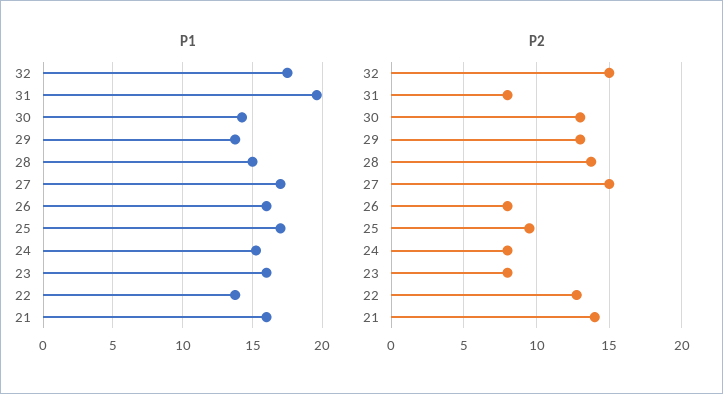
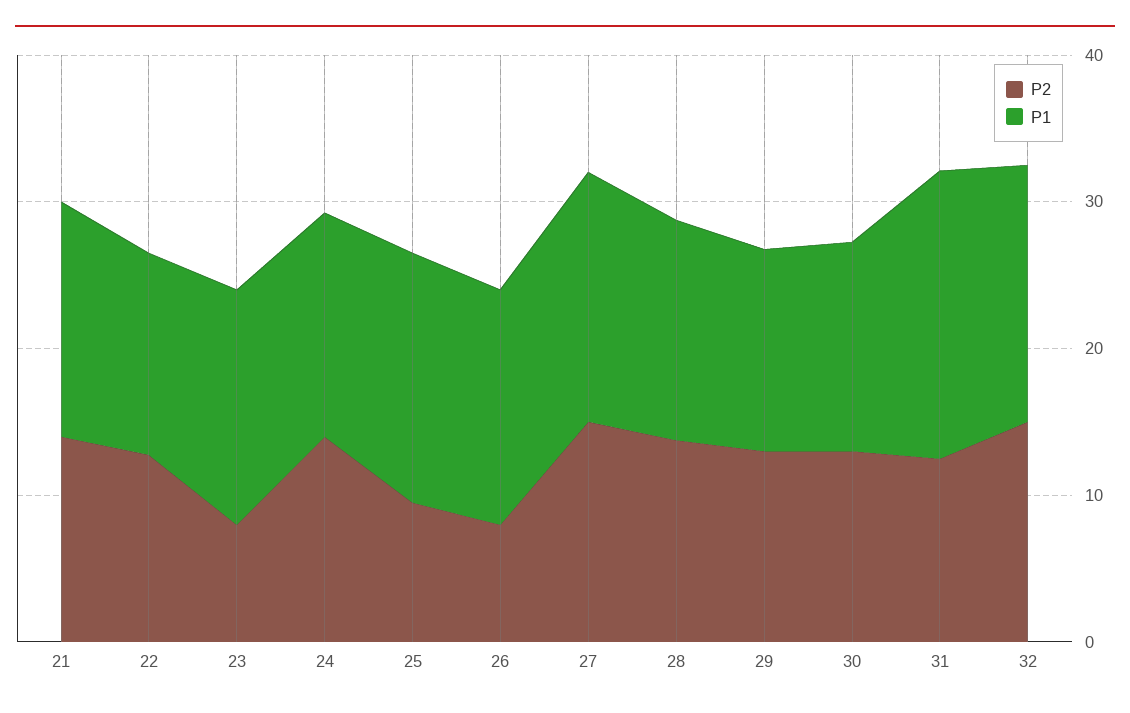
P2, 31: 8 -> 12
P2, 24: 8 -> 14

